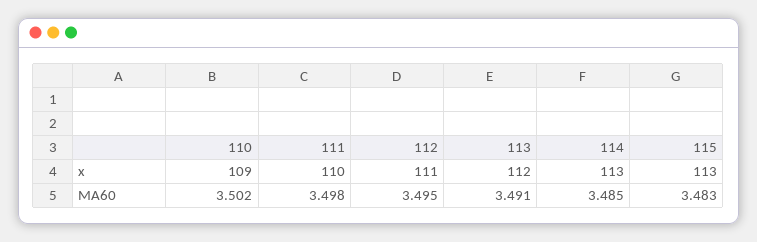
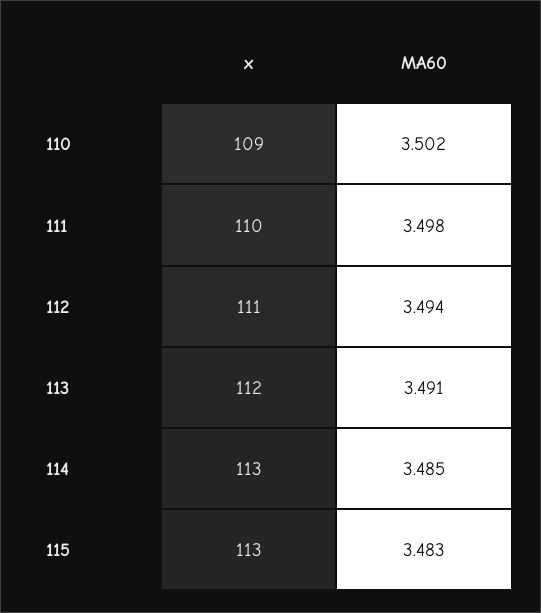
112, MA60: 3.495 -> 3.494

